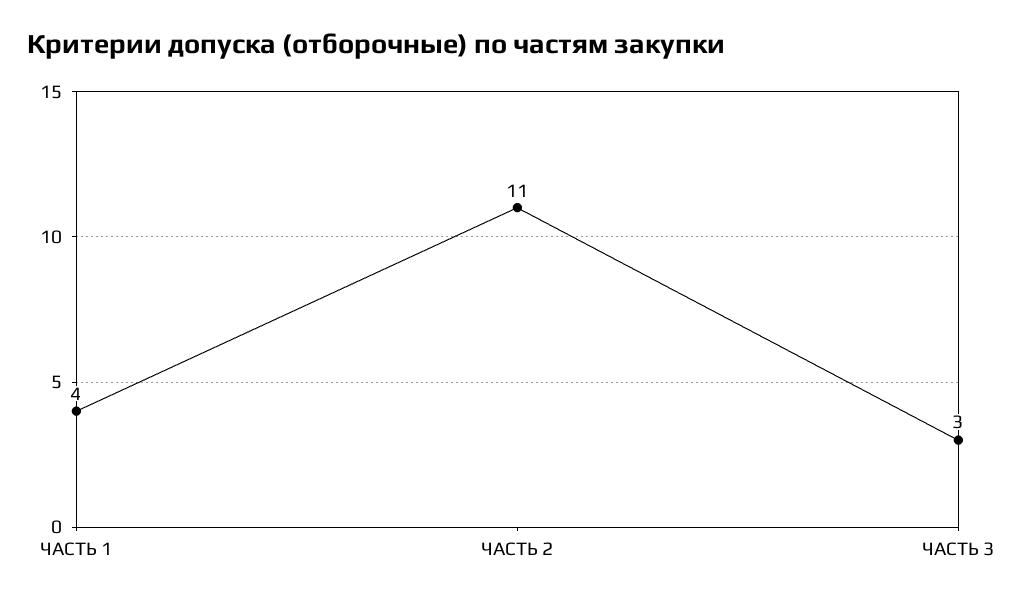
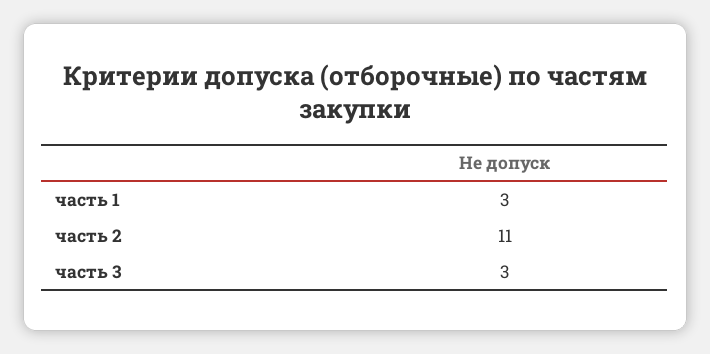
ЧАСТЬ 1: 4 -> 3

